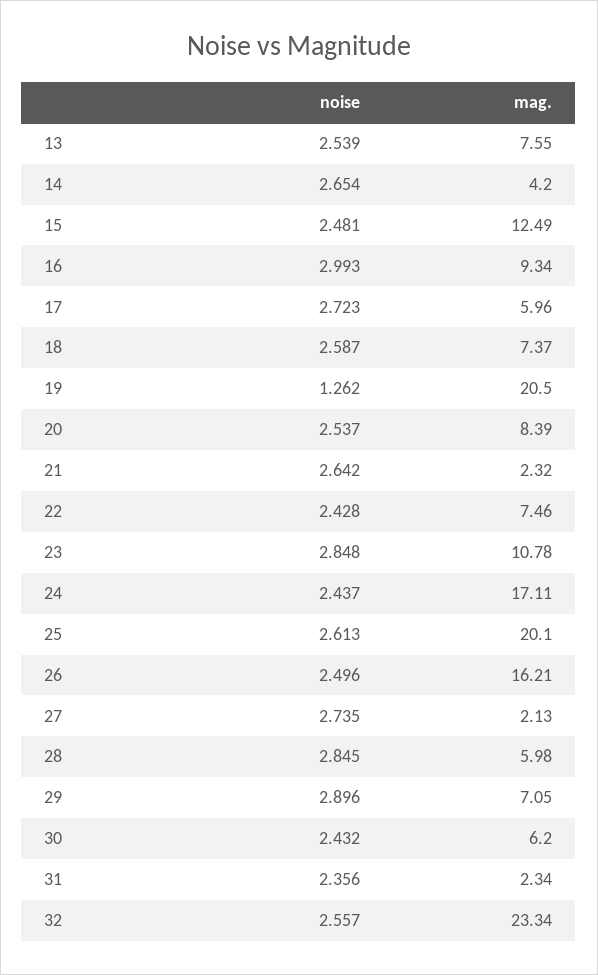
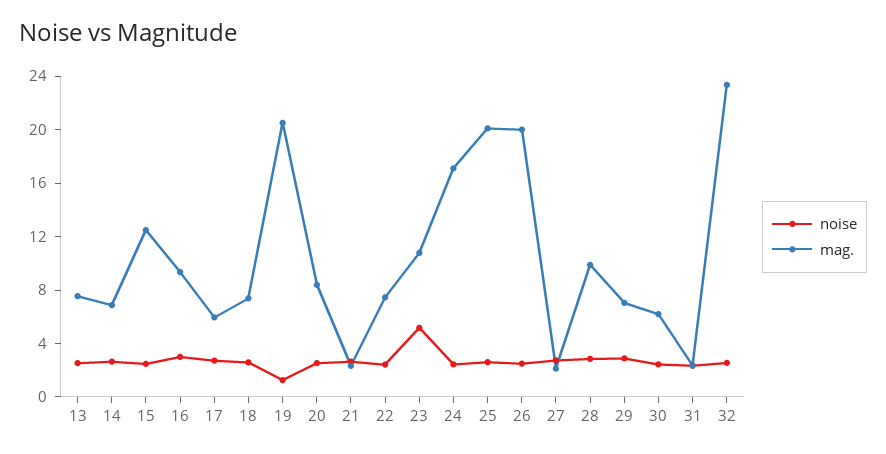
mag., 14: 4.2 -> 7
noise, 23: 2.848 -> 5
mag., 26: 16.21 -> 20
mag., 28: 5.98 -> 10

